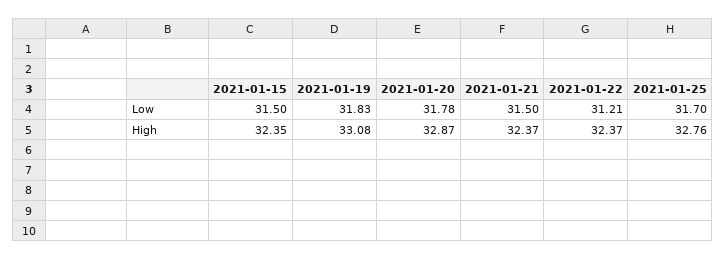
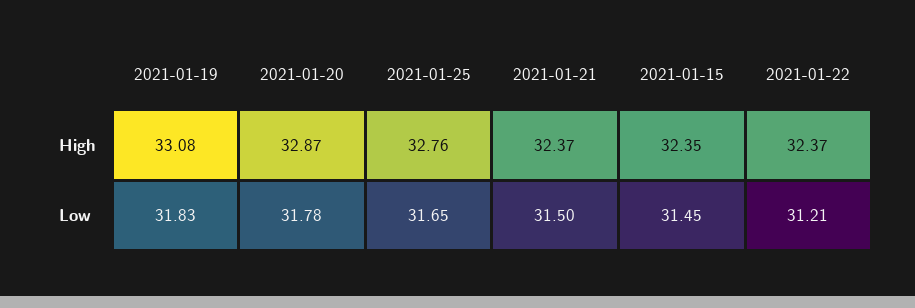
2021-01-15, Low: 31.5 -> 31.45
2021-01-25, Low: 31.7 -> 31.65

